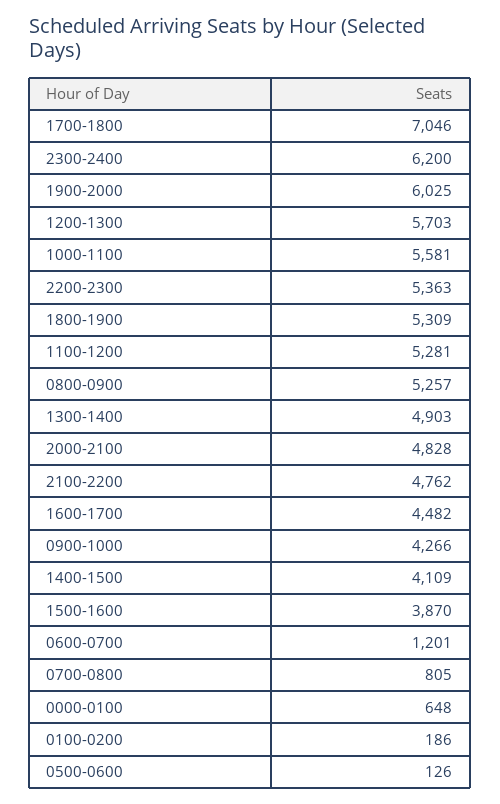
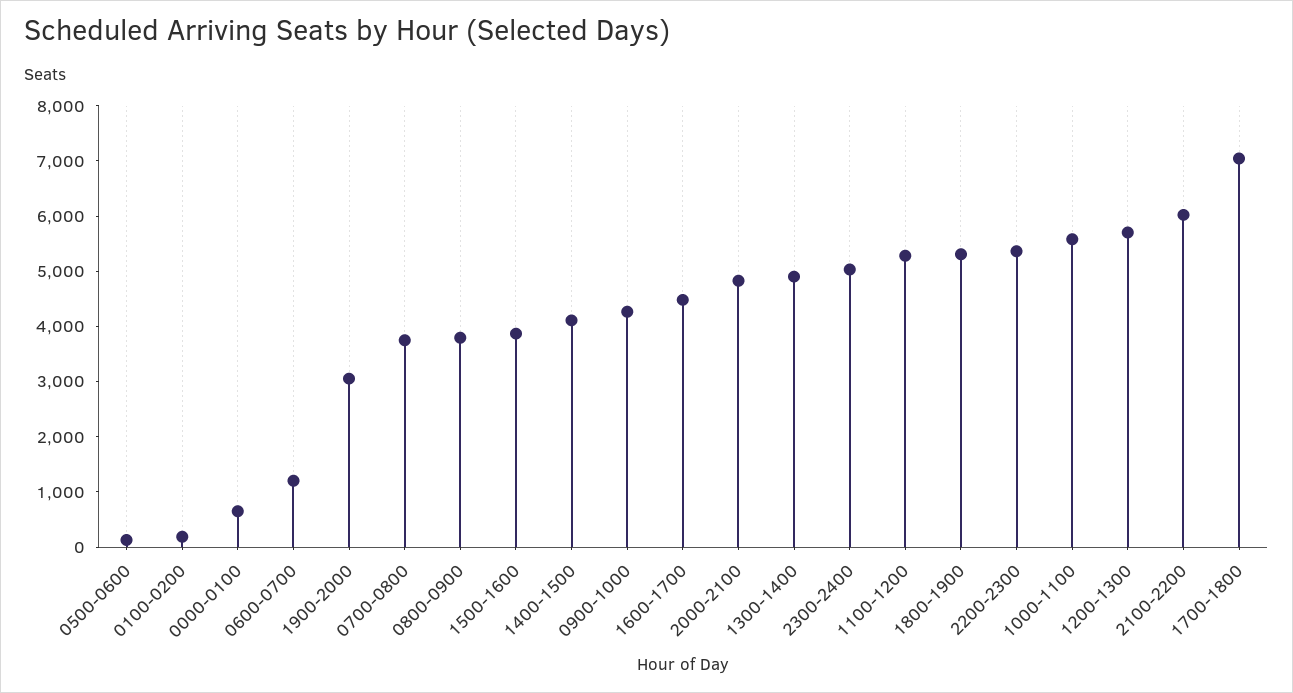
2300-2400: 6200 -> 5000
1900-2000: 6025 -> 3000
0800-0900: 5257 -> 3800
2100-2200: 4762 -> 6000
0700-0800: 805 -> 3800

